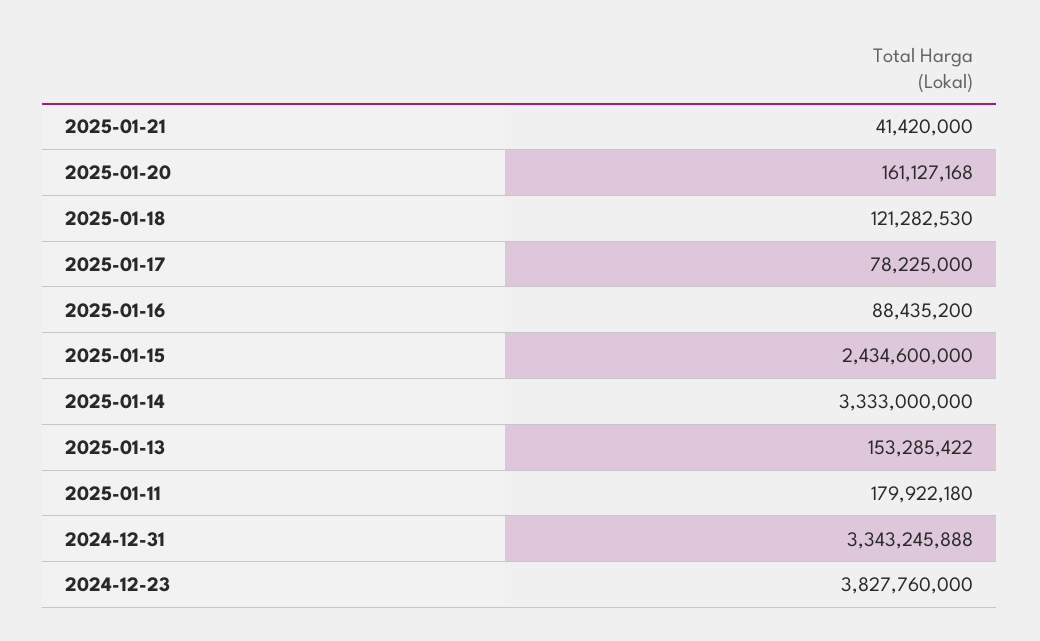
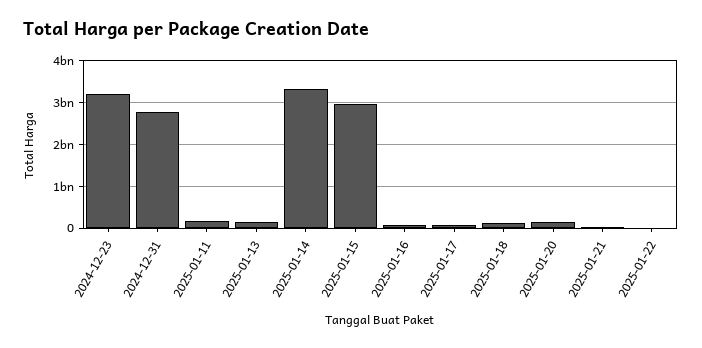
2025-01-15: 2434600000 -> 3000000000
2024-12-31: 3343245888 -> 2800000000
2024-12-23: 3827760000 -> 3200000000
2025-01-22: none -> 0

